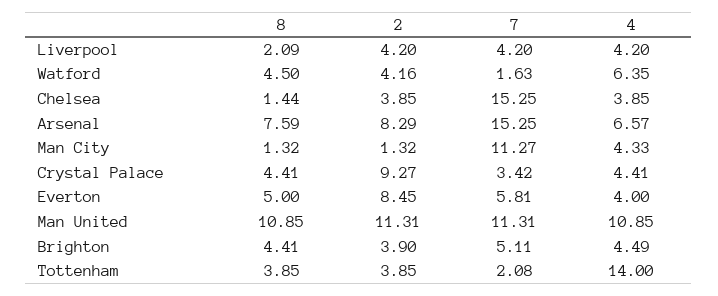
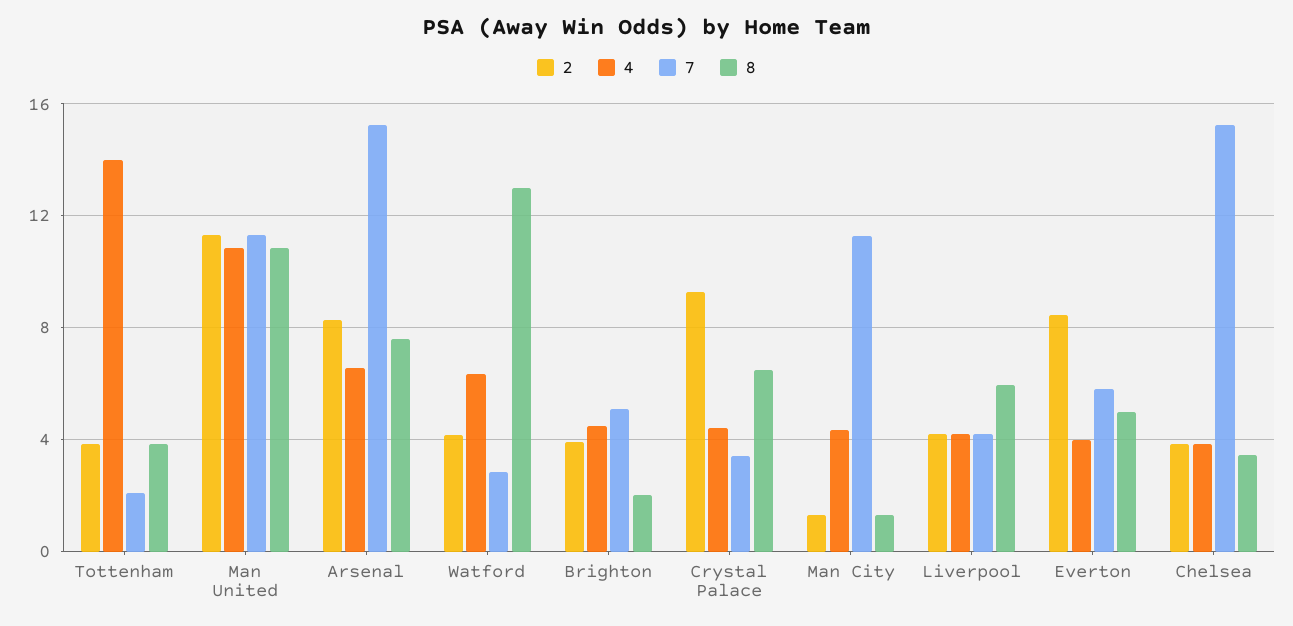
8, Liverpool: 2.09 -> 6
8, Watford: 4.5 -> 13
7, Watford: 1.63 -> 3
8, Chelsea: 1.44 -> 3.5
8, Crystal Palace: 4.41 -> 6.5
8, Brighton: 4.41 -> 2

